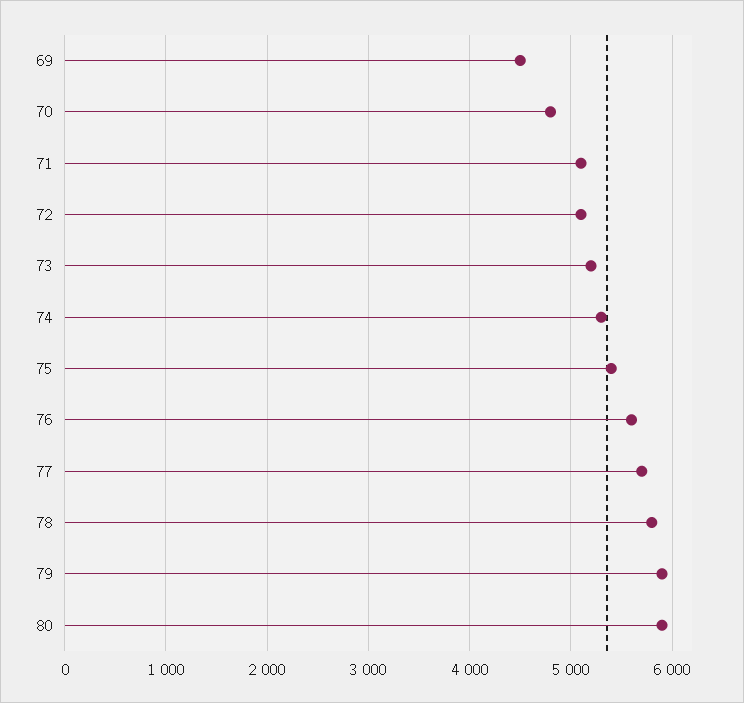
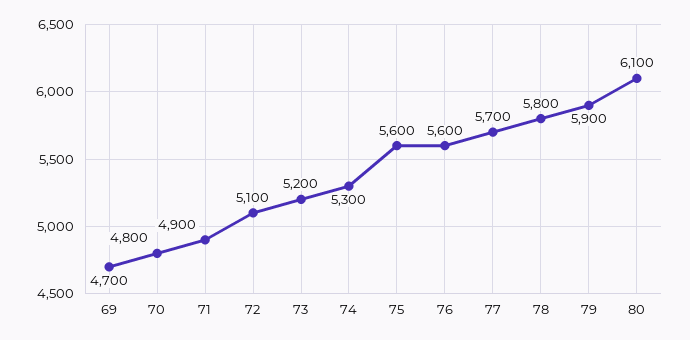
69: 4500 -> 4700
71: 5100 -> 4900
75: 5400 -> 5600
80: 5900 -> 6100

